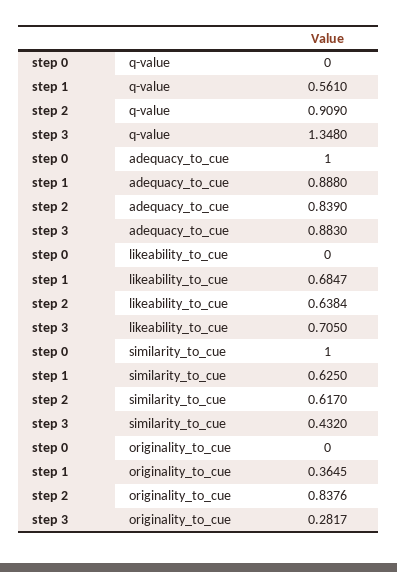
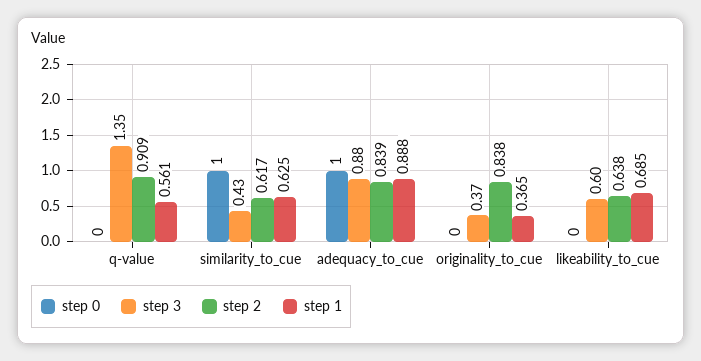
step 3, likeability_to_cue: 0.705 -> 0.6
step 3, originality_to_cue: 0.2817 -> 0.37

